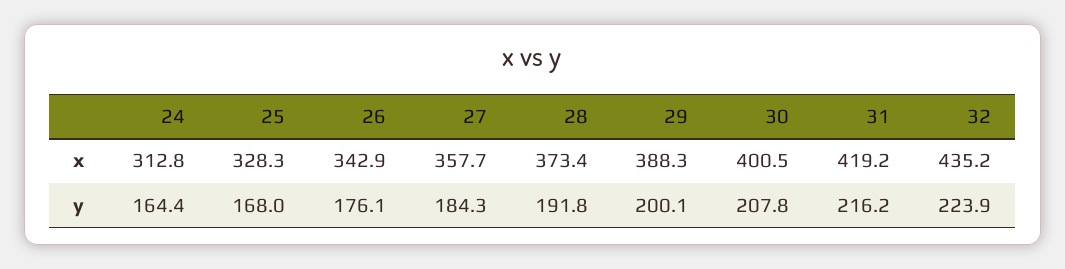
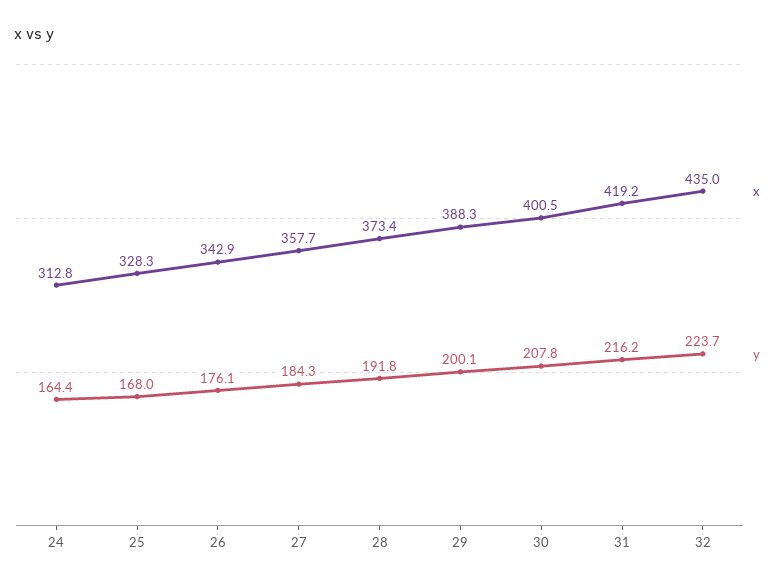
x, 32: 435.2 -> 435
y, 32: 223.9 -> 223.7

